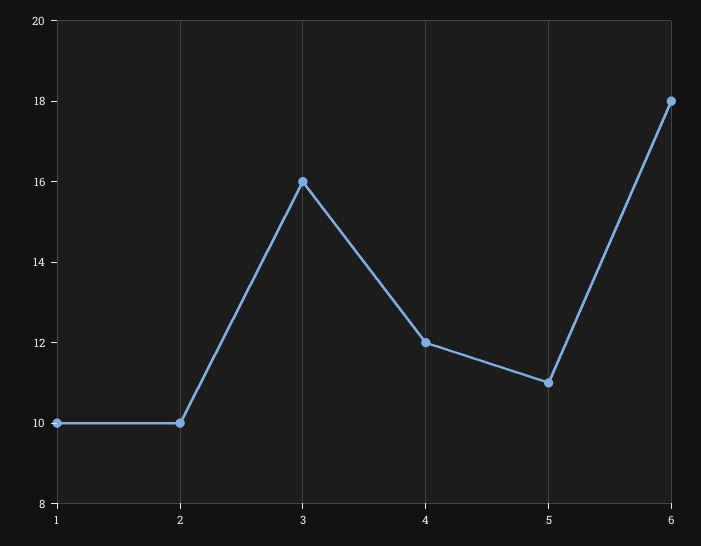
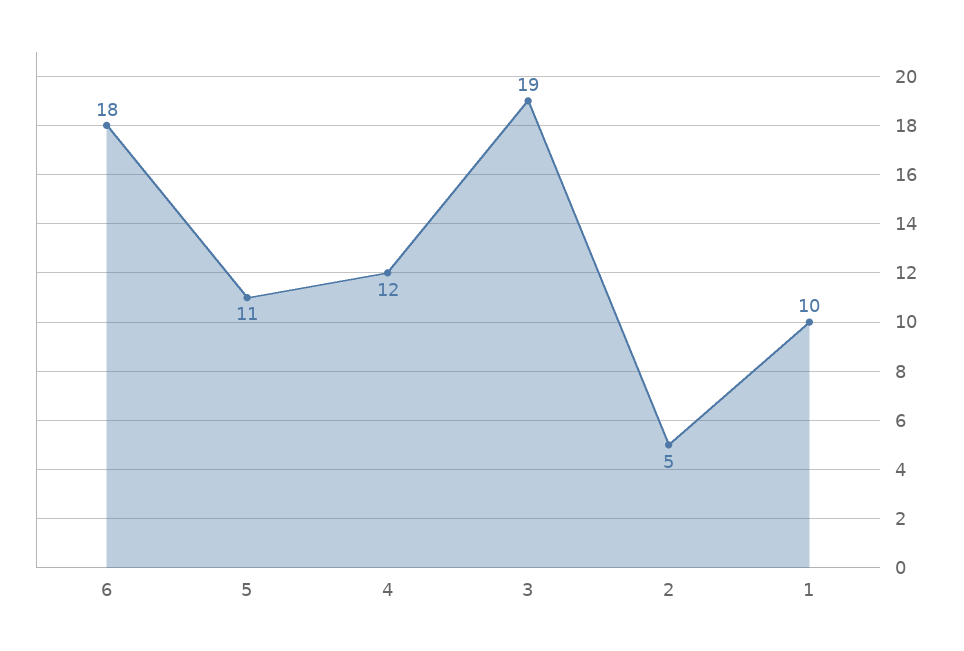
2: 10 -> 5
3: 16 -> 19

